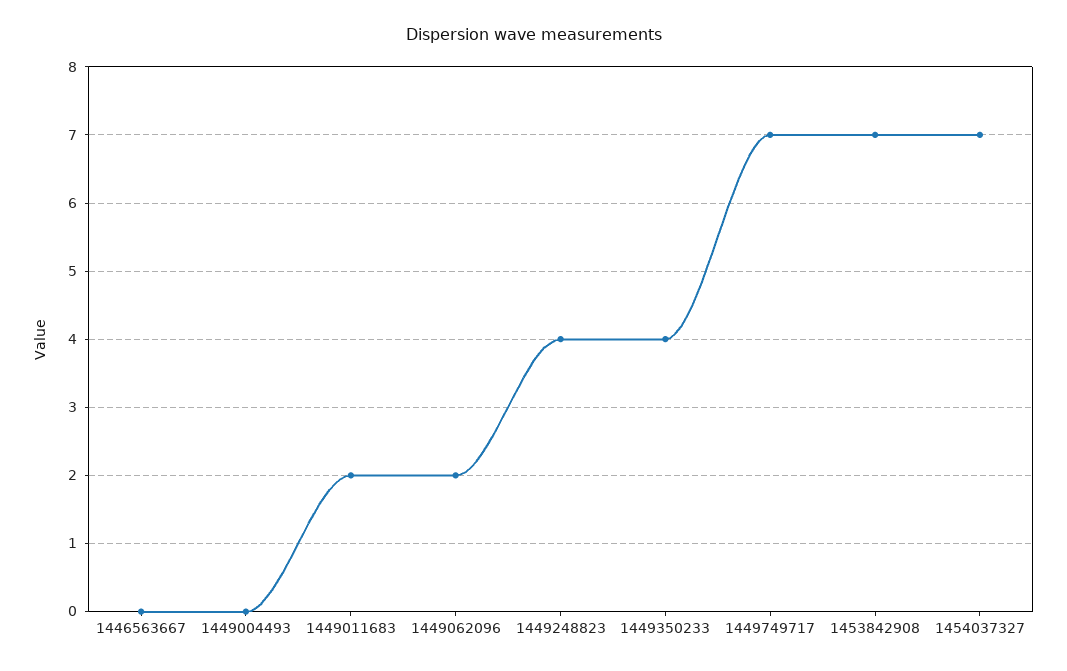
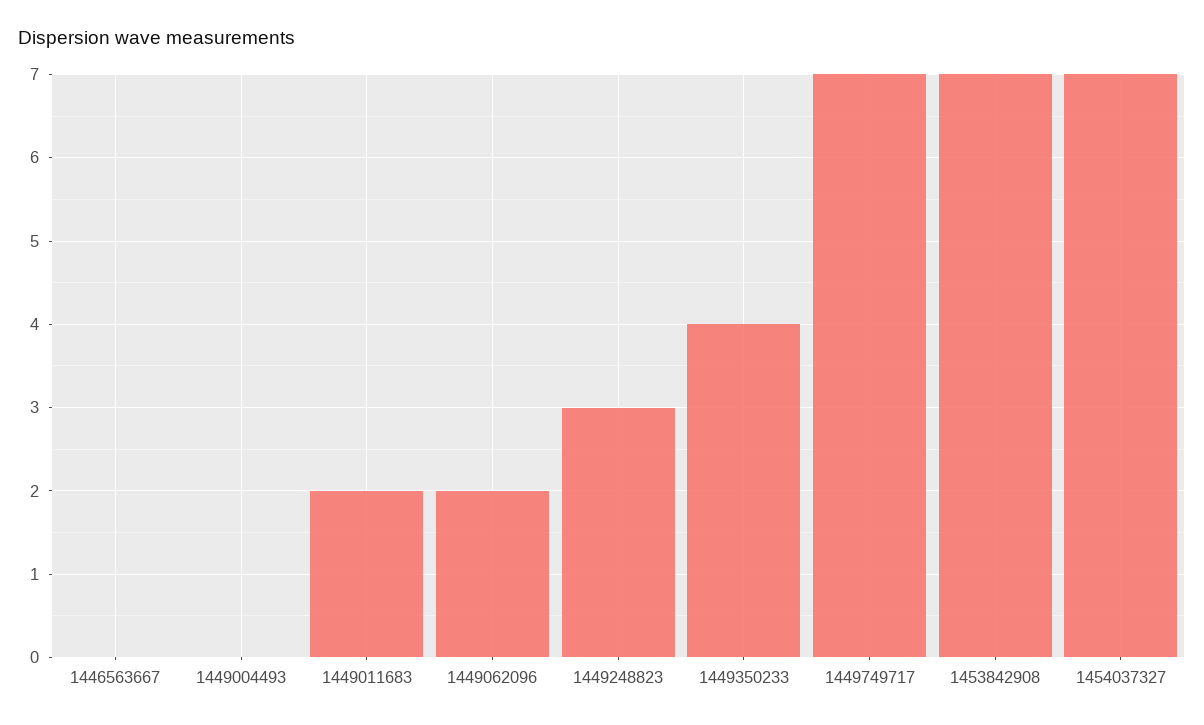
1449248823: 4 -> 3

